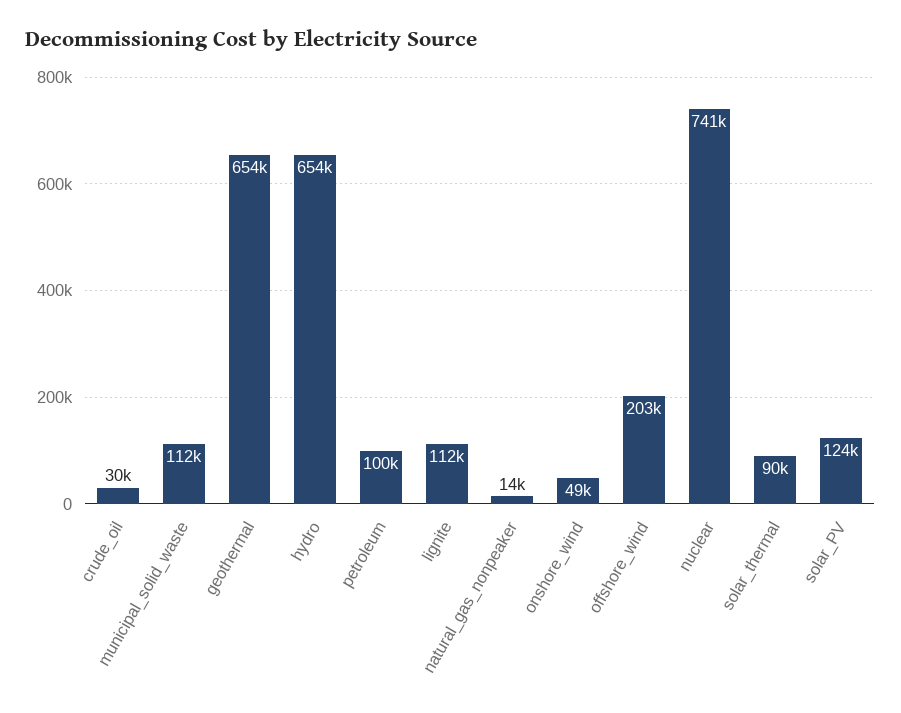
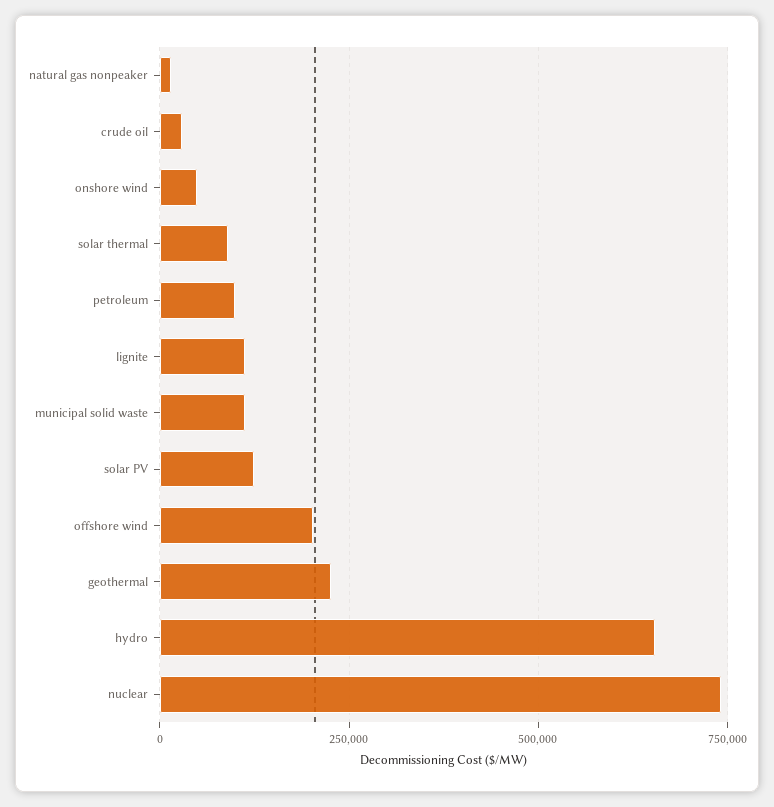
geothermal: 654000 -> 225000

